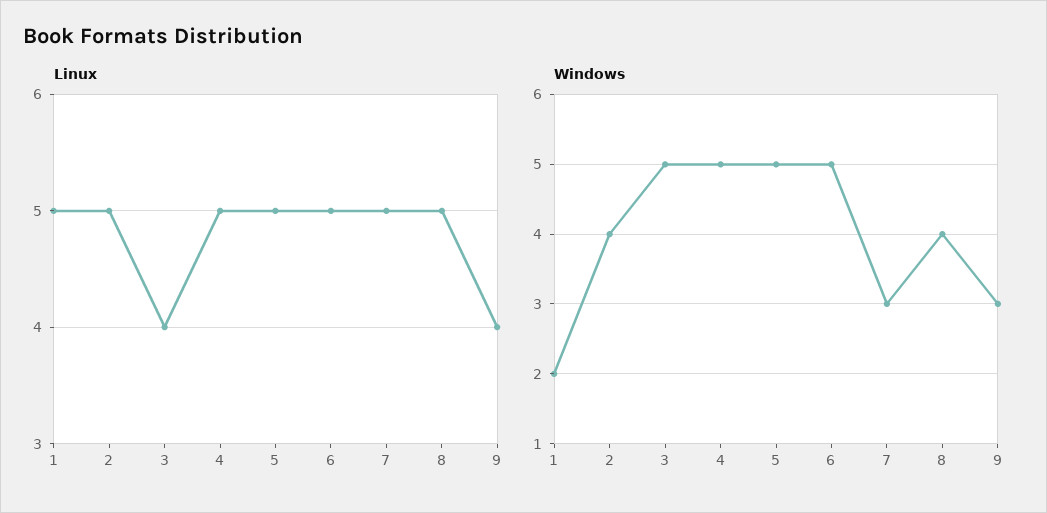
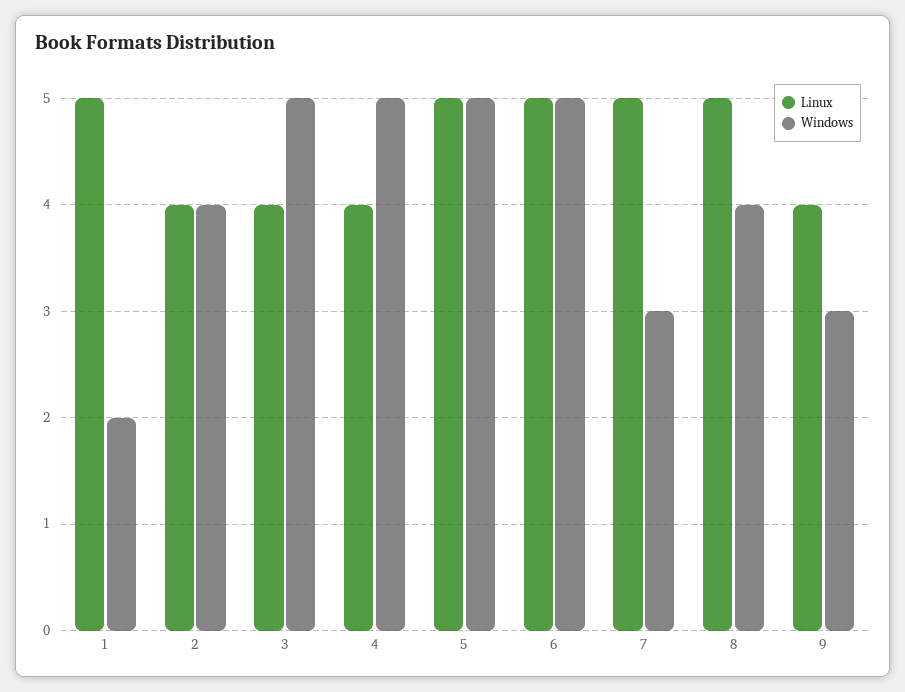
Linux, 2: 5 -> 4
Linux, 4: 5 -> 4

